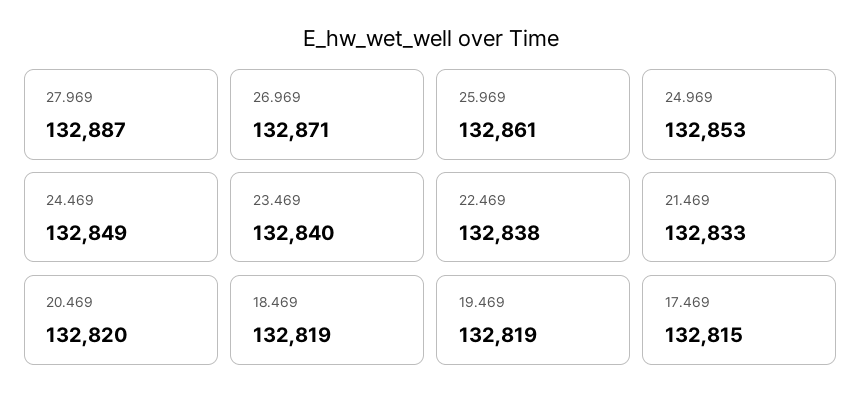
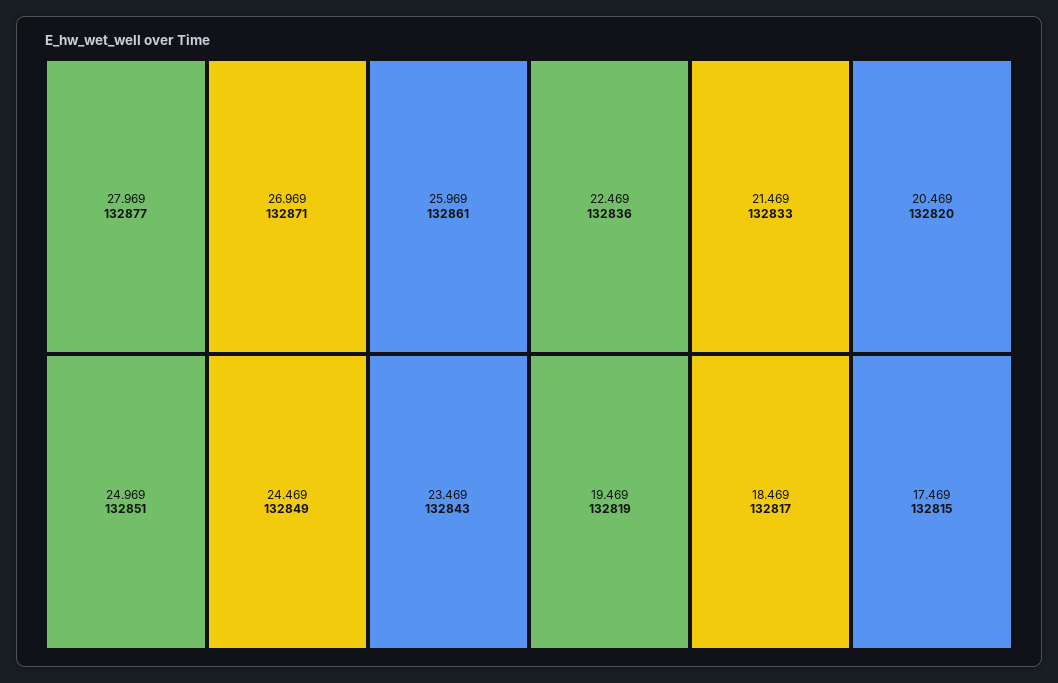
27.969: 132887 -> 132877
24.969: 132853 -> 132851
23.469: 132840 -> 132843
22.469: 132838 -> 132836
18.469: 132819 -> 132817

